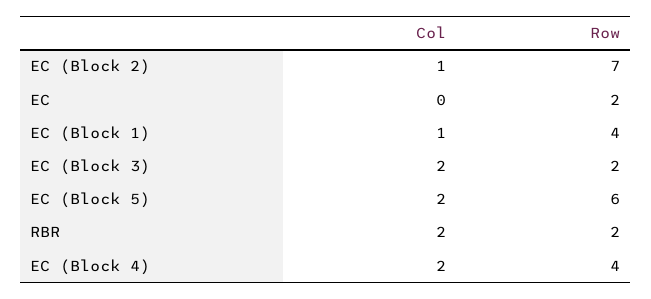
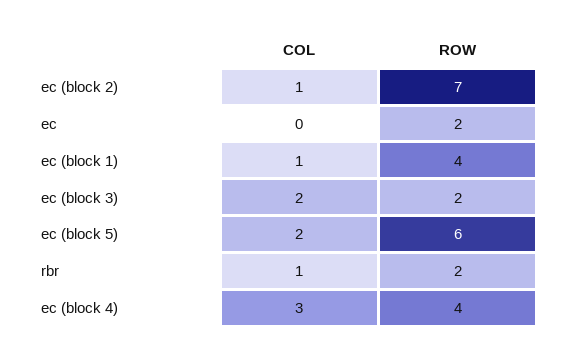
Col, RBR: 2 -> 1
Col, EC (Block 4): 2 -> 3

